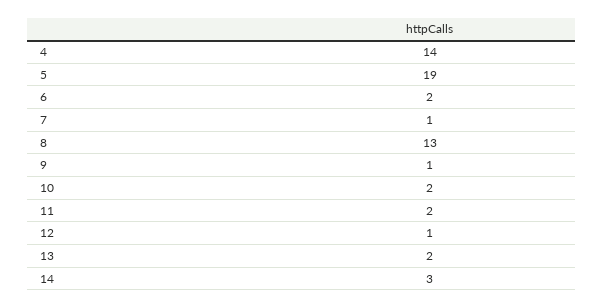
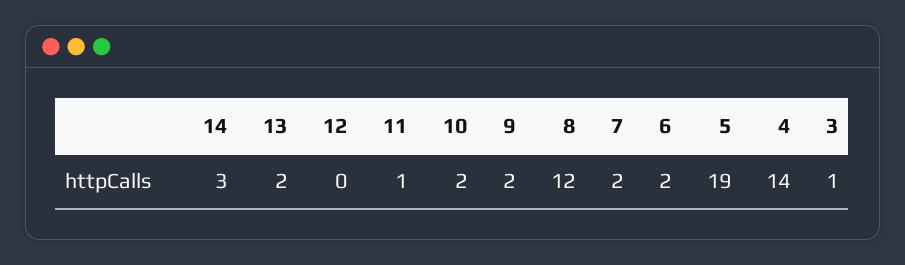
7: 1 -> 2
8: 13 -> 12
9: 1 -> 2
11: 2 -> 1
12: 1 -> 0
3: none -> 1

